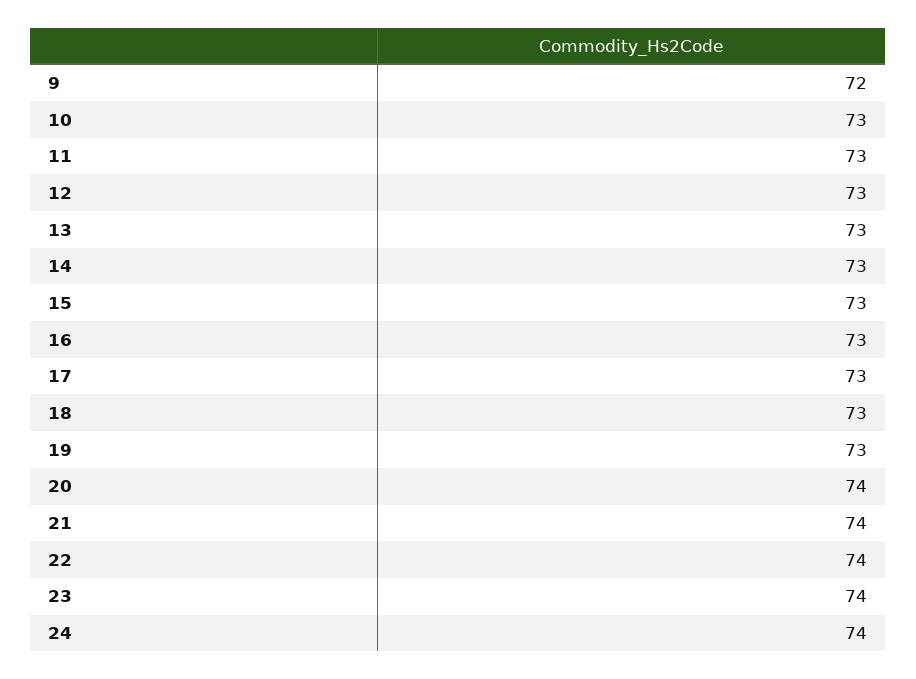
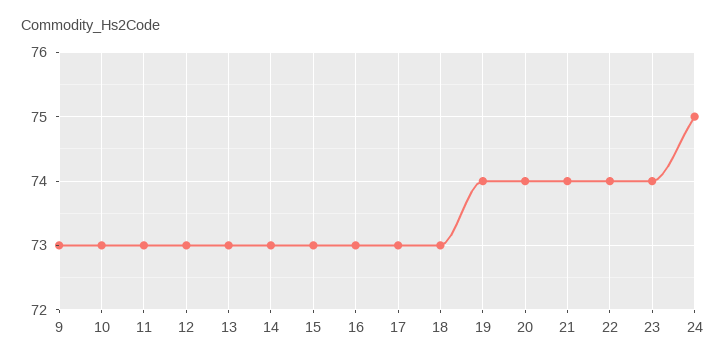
9: 72 -> 73
19: 73 -> 74
24: 74 -> 75

